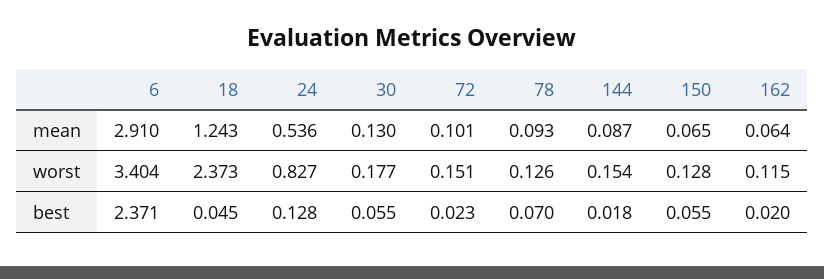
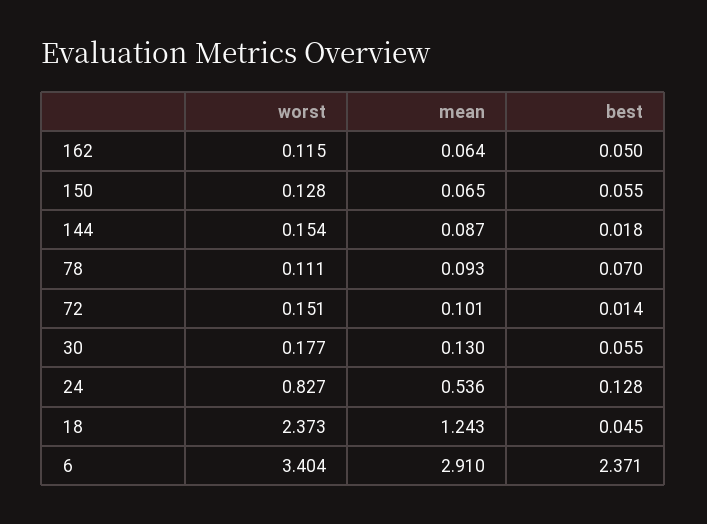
78, worst: 0.126 -> 0.111
72, best: 0.023 -> 0.014
162, best: 0.02 -> 0.05

